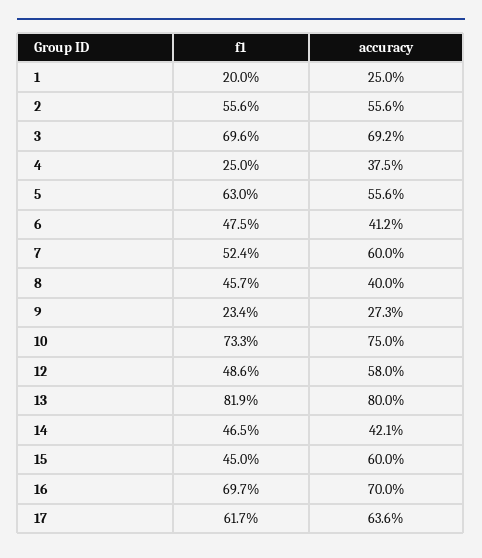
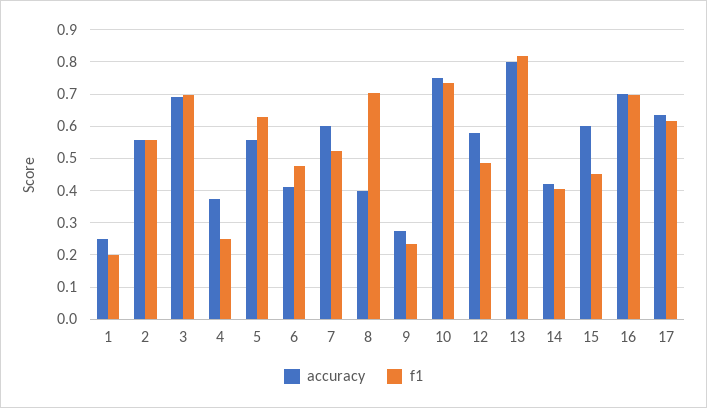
f1, 8: 0.457 -> 0.7
f1, 14: 0.465 -> 0.4

